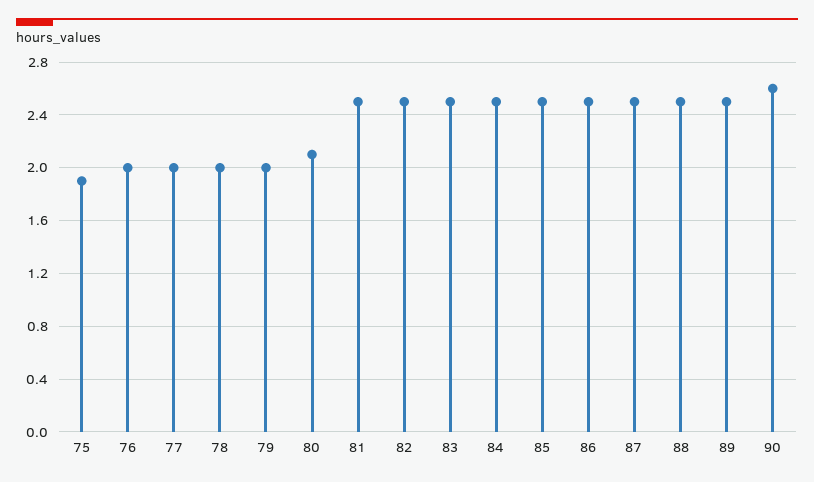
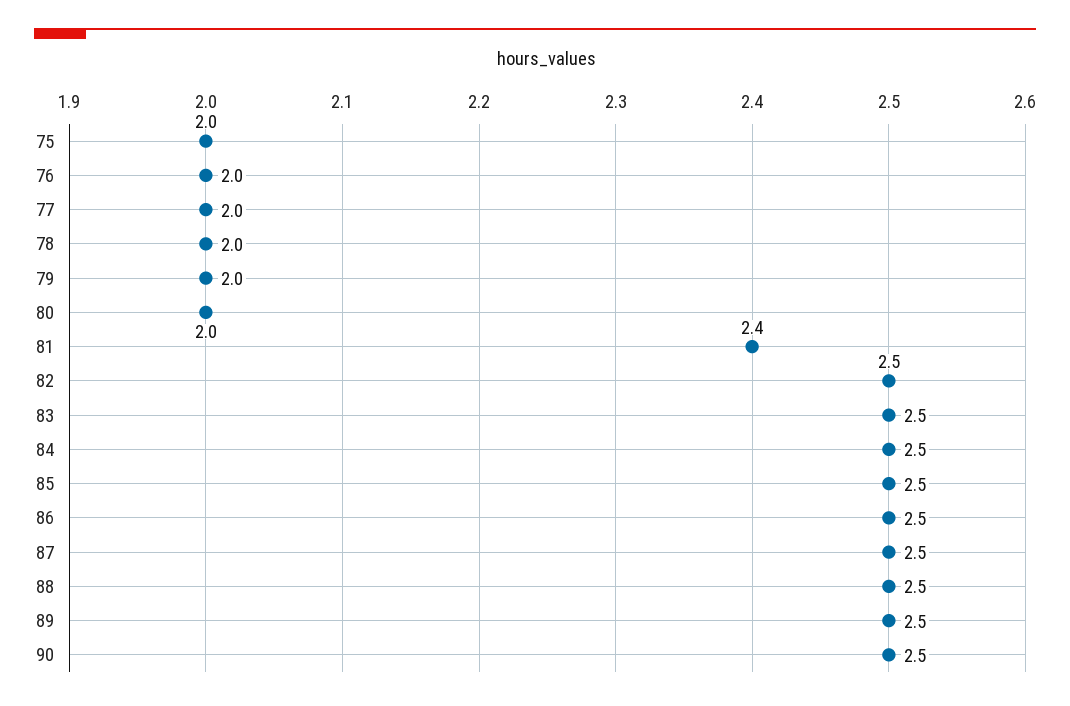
75: 1.9 -> 2
80: 2.1 -> 2
81: 2.5 -> 2.4
90: 2.6 -> 2.5

